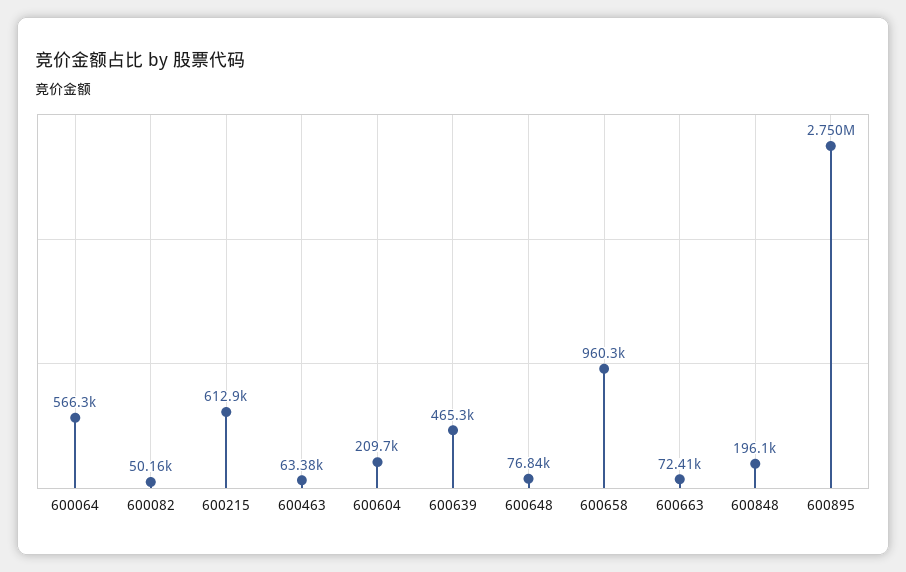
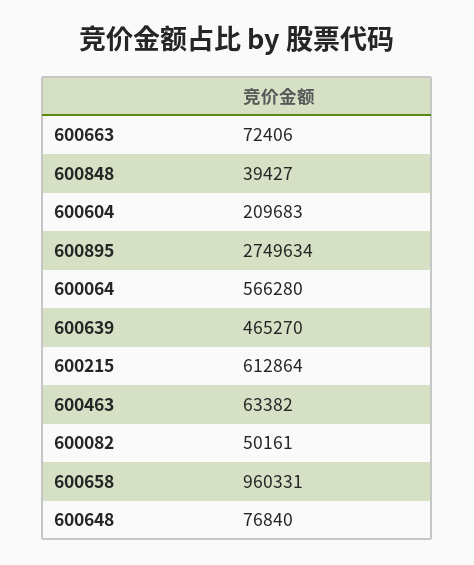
600848: 196100 -> 39427

